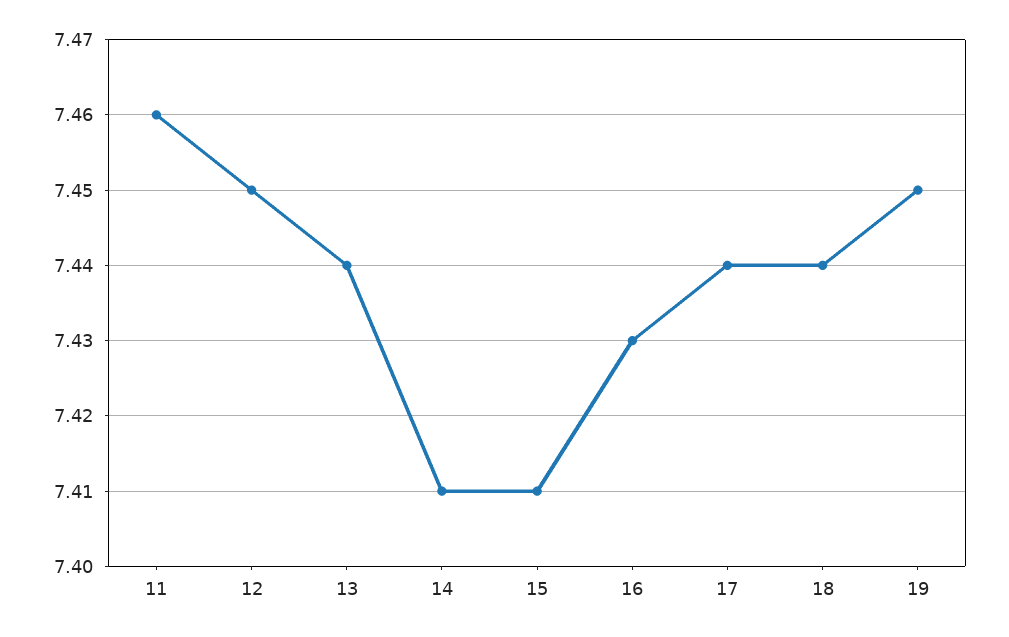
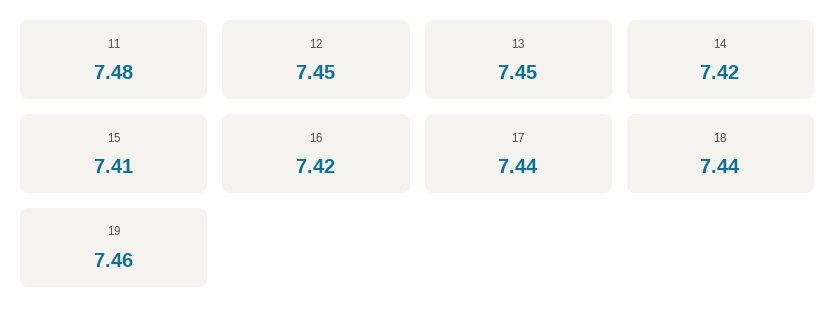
11: 7.46 -> 7.48
13: 7.44 -> 7.45
14: 7.41 -> 7.42
16: 7.43 -> 7.42
19: 7.45 -> 7.46

